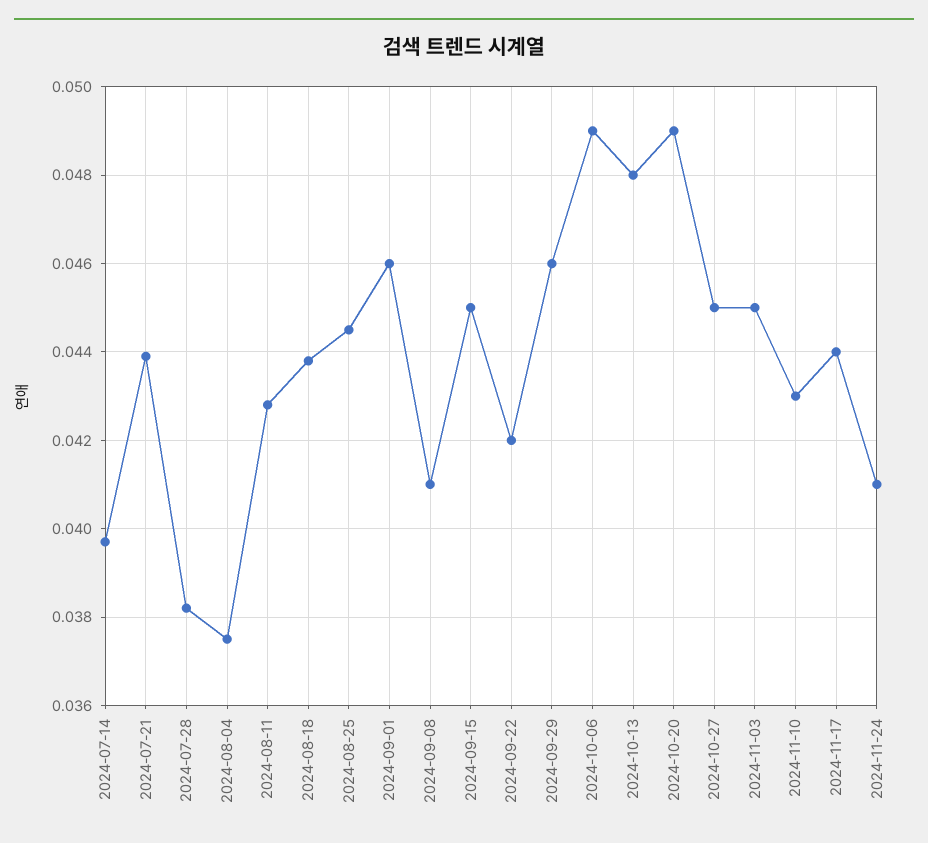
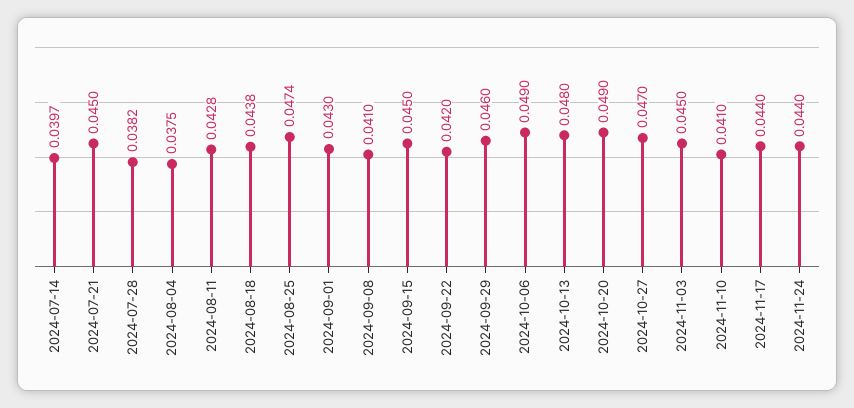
2024-07-21: 0.044 -> 0.045
2024-08-25: 0.0445 -> 0.0474
2024-09-01: 0.046 -> 0.043
2024-10-27: 0.045 -> 0.047
2024-11-10: 0.043 -> 0.041
2024-11-24: 0.041 -> 0.044

